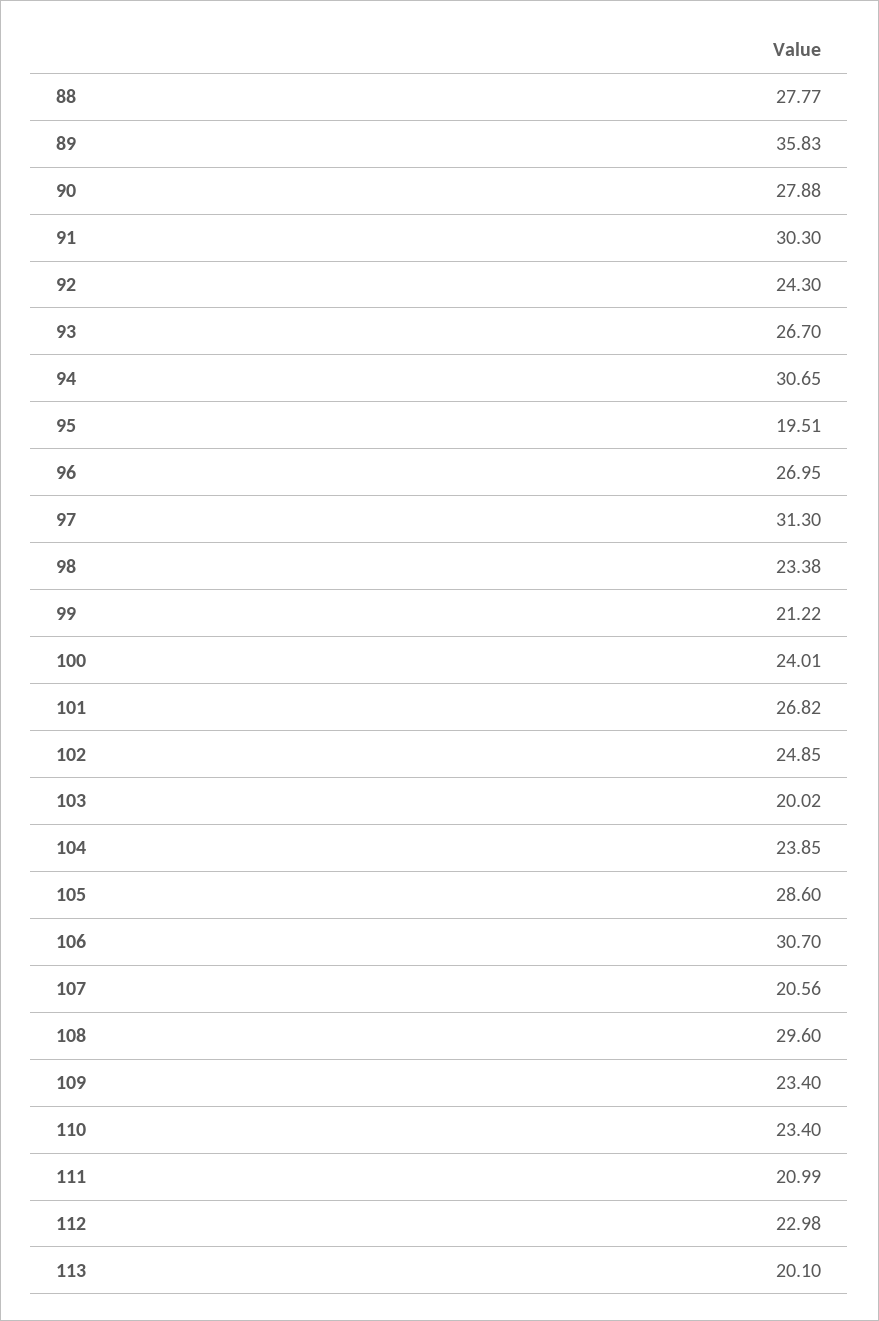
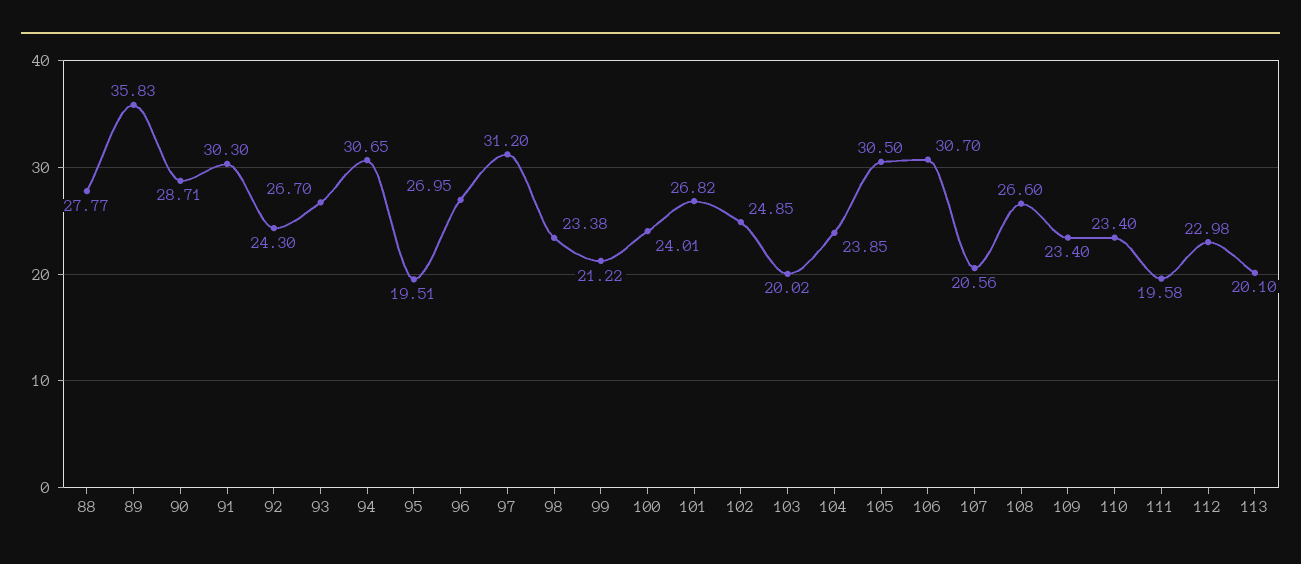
90: 27.88 -> 28.71
97: 31.3 -> 31.2
105: 28.6 -> 30.5
108: 29.6 -> 26.6
111: 20.99 -> 19.58

